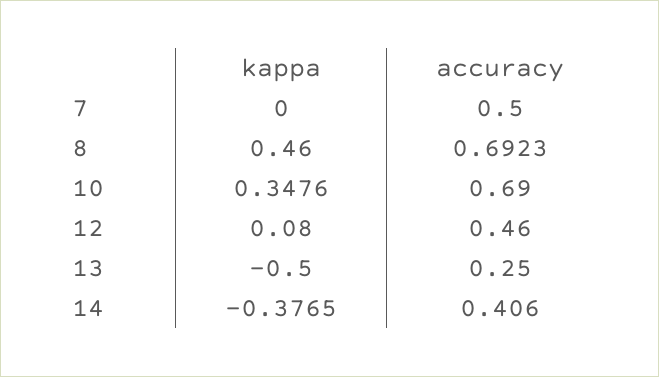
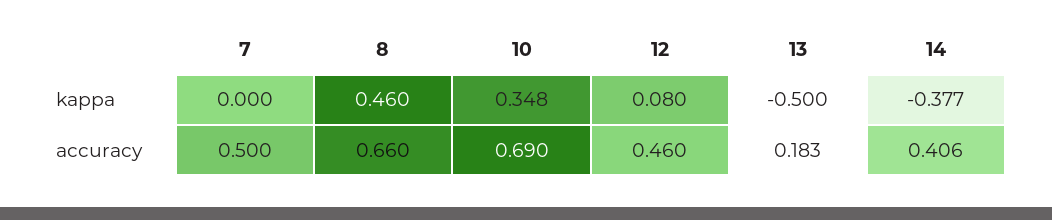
accuracy, 8: 0.6923 -> 0.66
accuracy, 13: 0.25 -> 0.183

